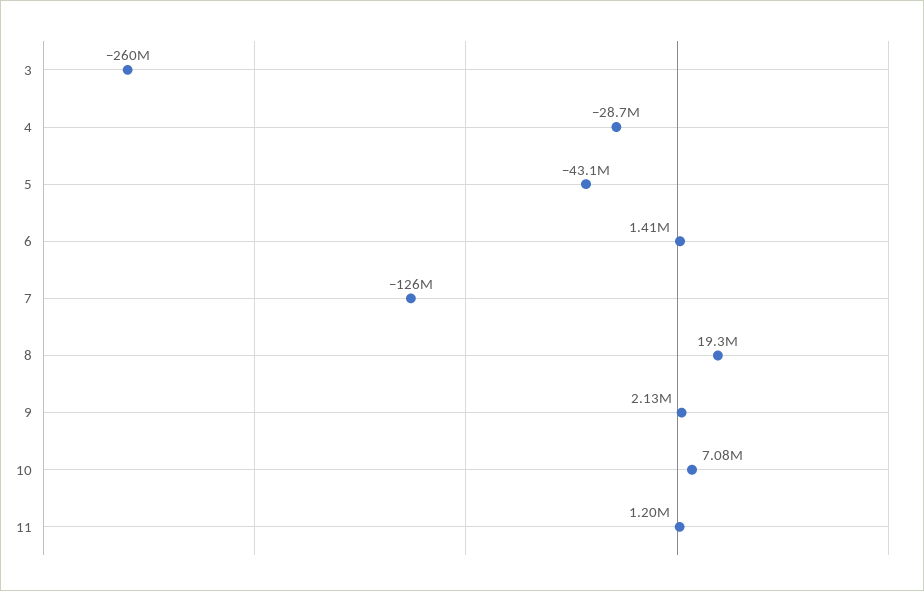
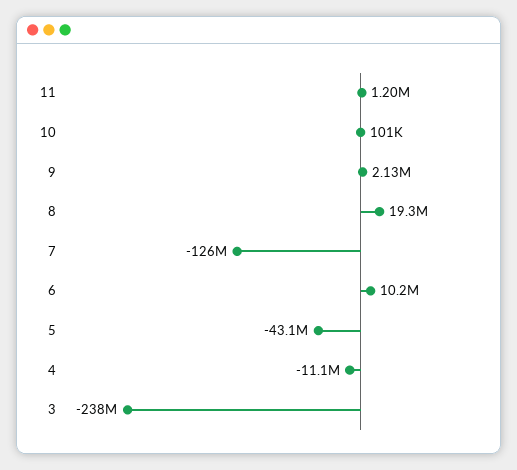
3: -260000000 -> -238000000
4: -28700000 -> -11100000
6: 1410000 -> 10200000
10: 7080000 -> 101000

